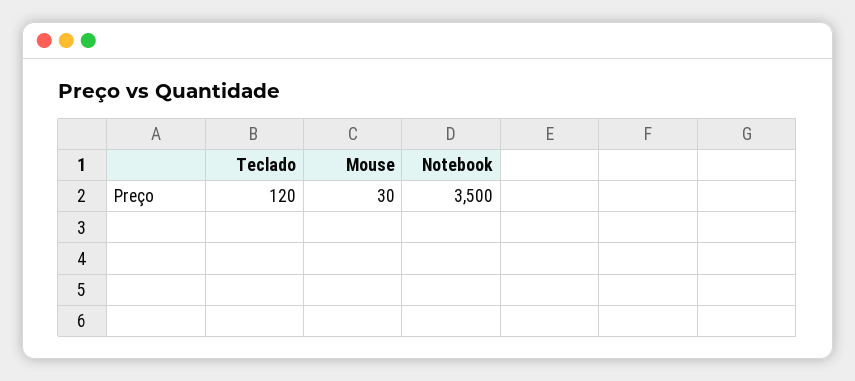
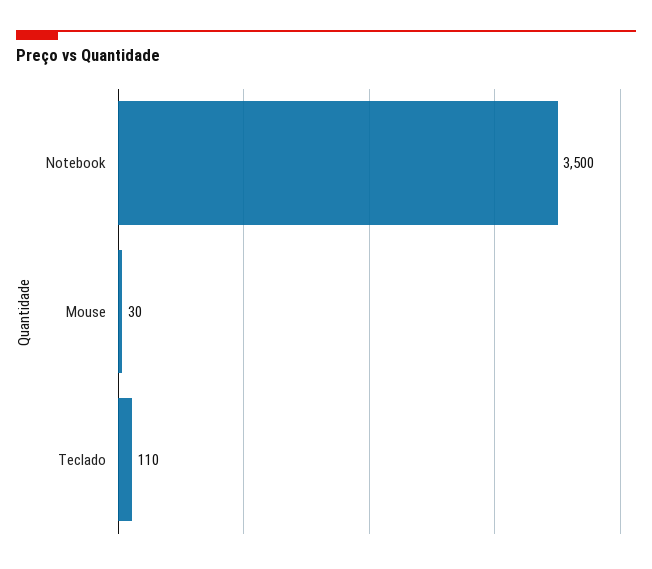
Teclado: 120 -> 110

